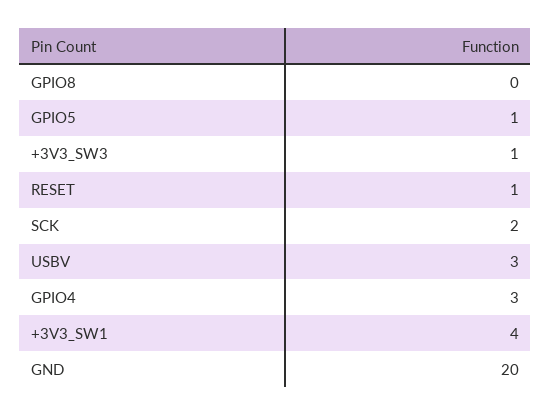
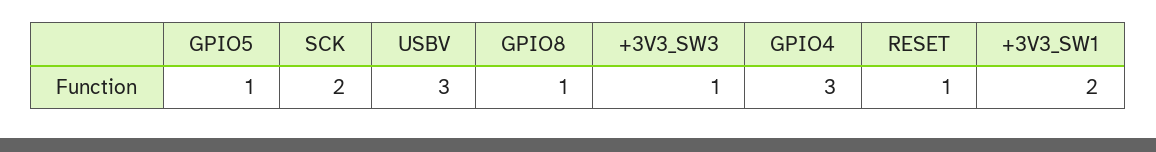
GPIO8: 0 -> 1
+3V3_SW1: 4 -> 2
GND: 20 -> none

